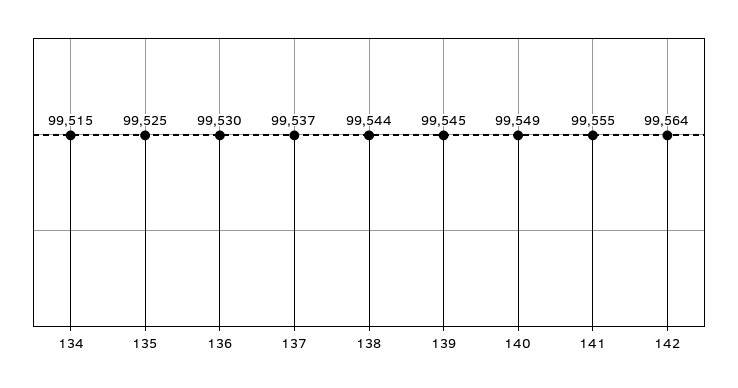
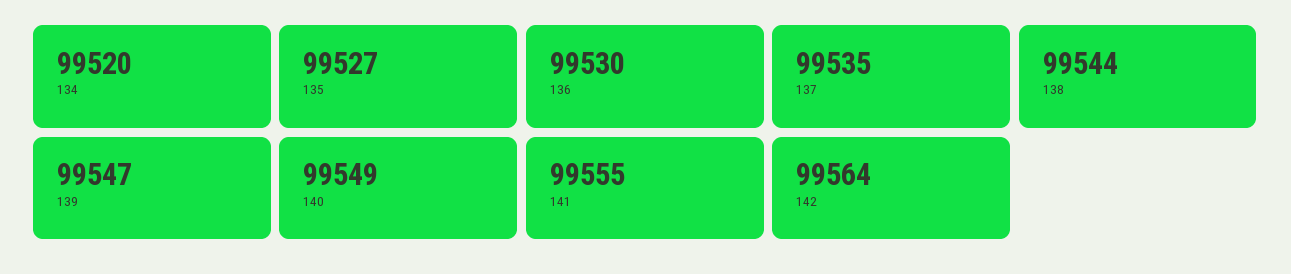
134: 99515 -> 99520
135: 99525 -> 99527
137: 99537 -> 99535
139: 99545 -> 99547

